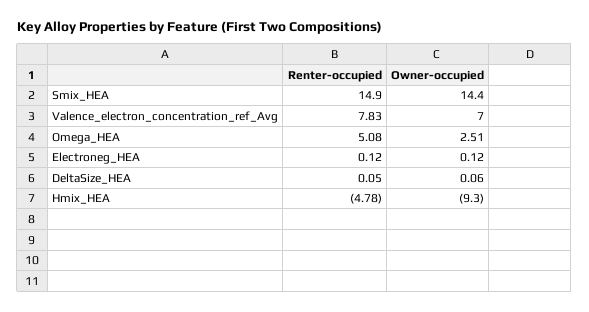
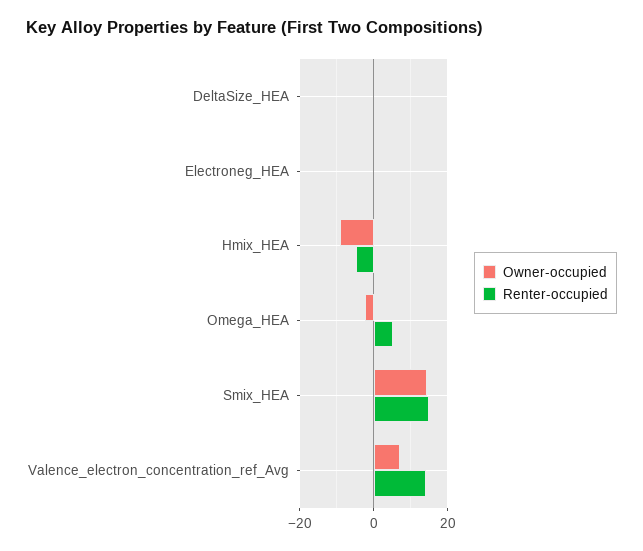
Renter-occupied, Valence_electron_concentration_ref_Avg: 7.83 -> 14
Owner-occupied, Omega_HEA: 2.51 -> -2

